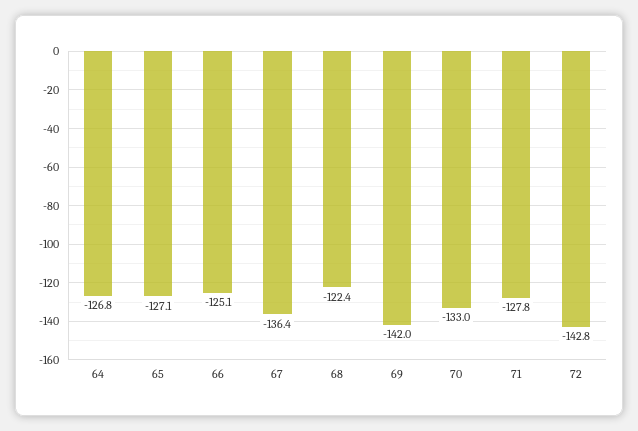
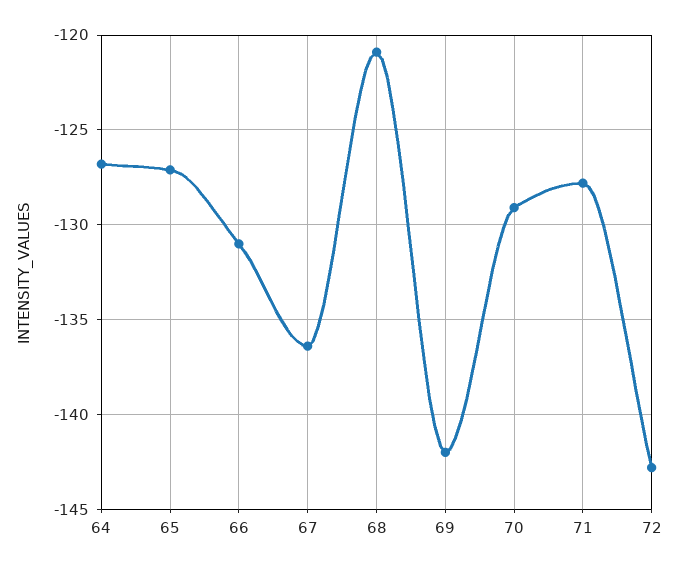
66: -125.1 -> -131
68: -122.4 -> -121
70: -133 -> -129

